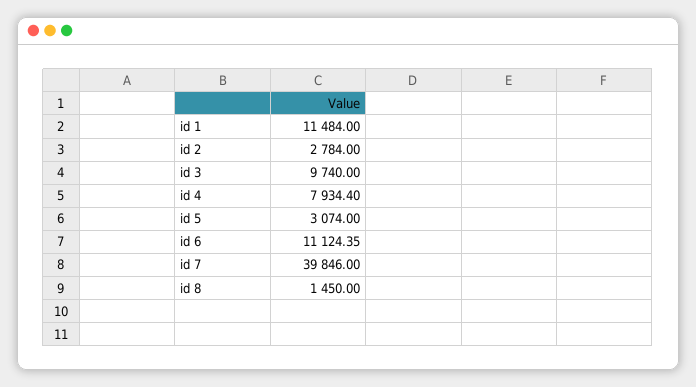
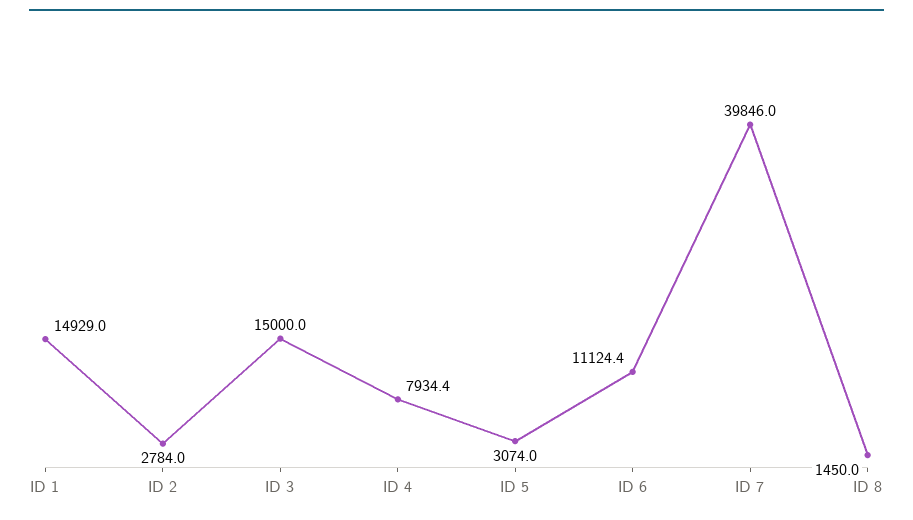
id 1: 11484 -> 14929
id 3: 9740 -> 15000

